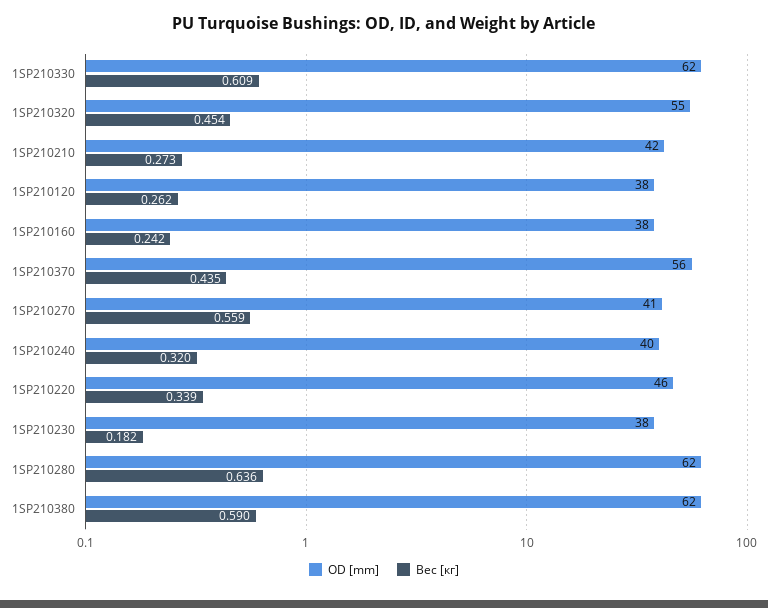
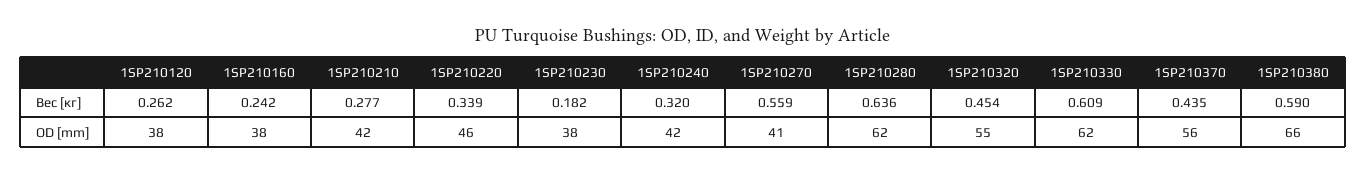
Вес [кг], 1SP210210: 0.273 -> 0.277
OD [mm], 1SP210240: 40 -> 42
OD [mm], 1SP210380: 62 -> 66

